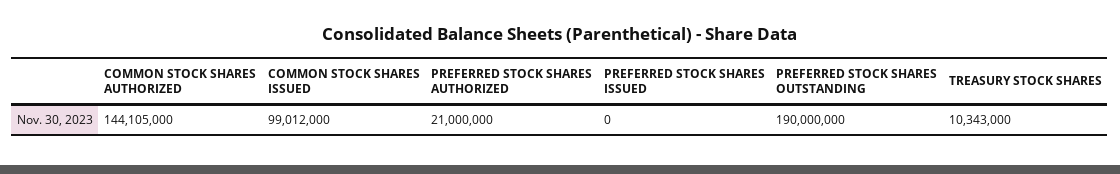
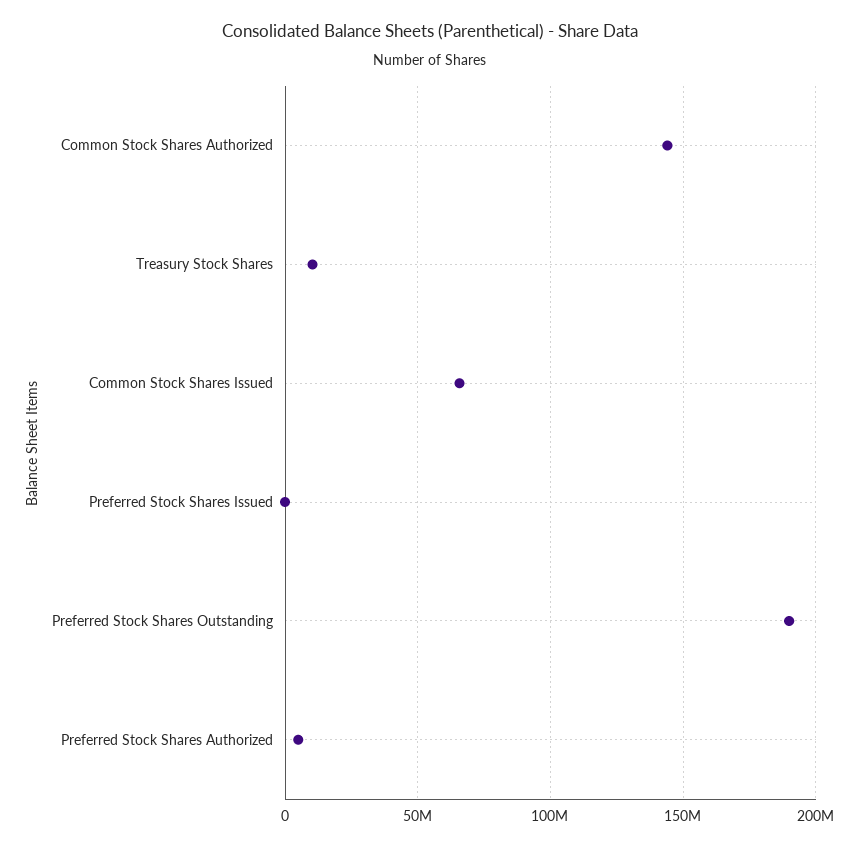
COMMON STOCK SHARES ISSUED: 99012000 -> 65000000
PREFERRED STOCK SHARES AUTHORIZED: 21000000 -> 5000000

